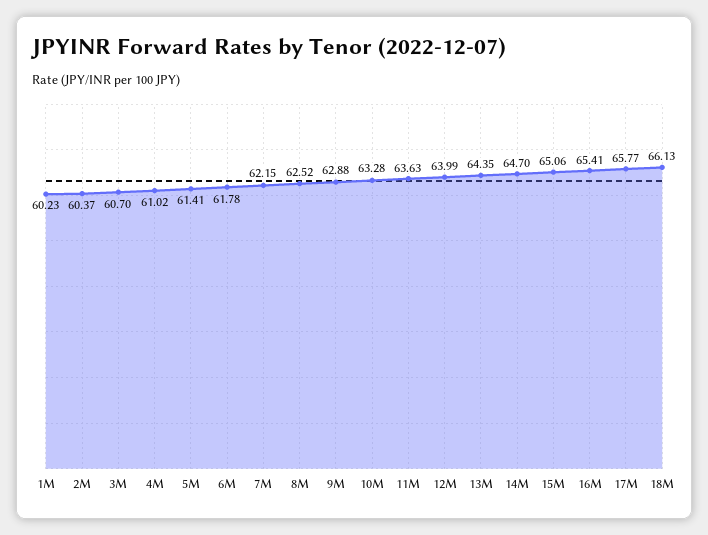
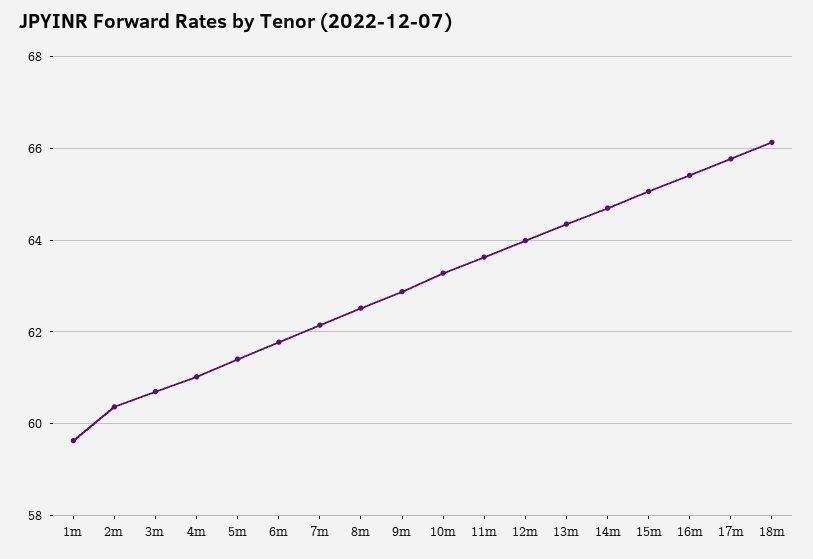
1M: 60.23 -> 59.6

